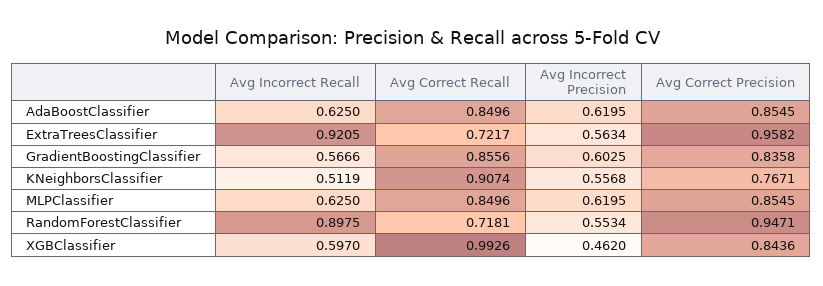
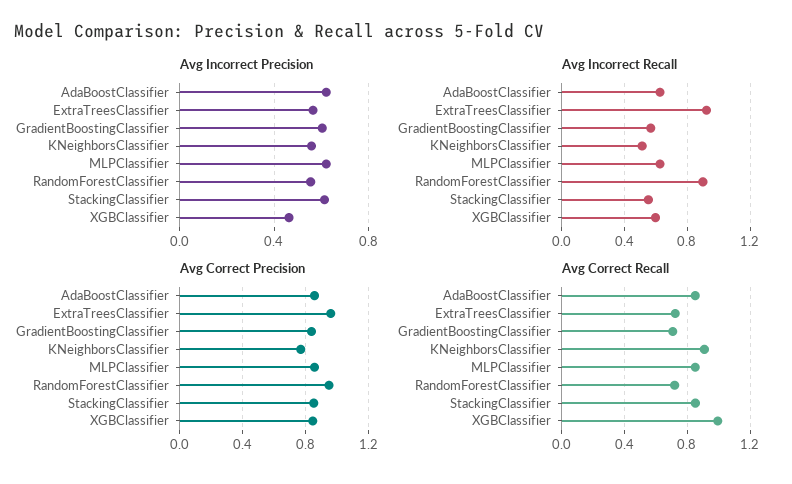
Avg Correct Recall, GradientBoostingClassifier: 0.8556 -> 0.7
Avg Incorrect Precision, StackingClassifier: none -> 0.6
Avg Incorrect Recall, StackingClassifier: none -> 0.55
Avg Correct Precision, StackingClassifier: none -> 0.85
Avg Correct Recall, StackingClassifier: none -> 0.85

